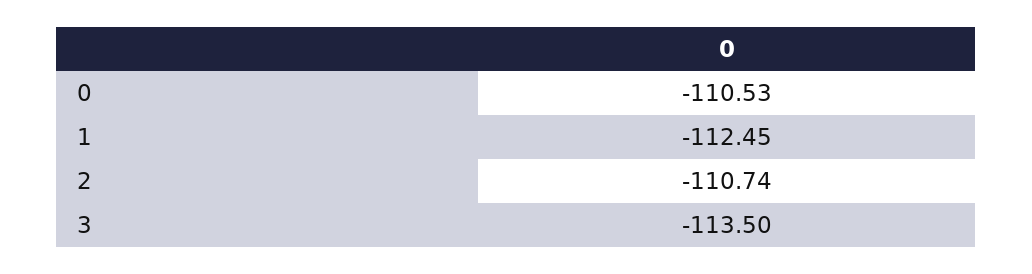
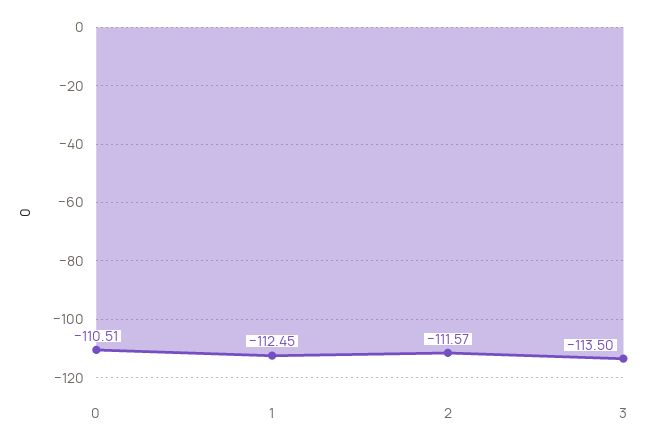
0: -110.53 -> -110.51
2: -110.74 -> -111.57

